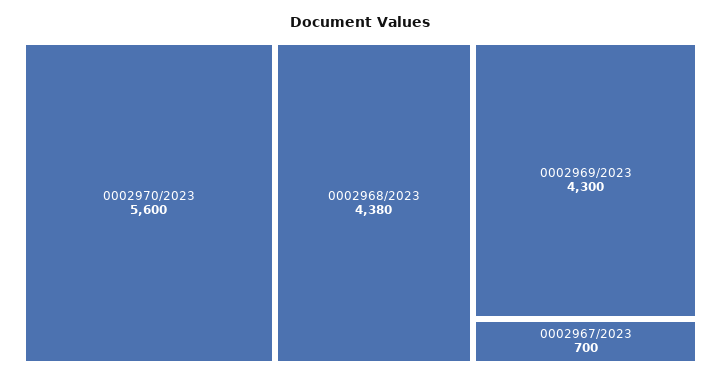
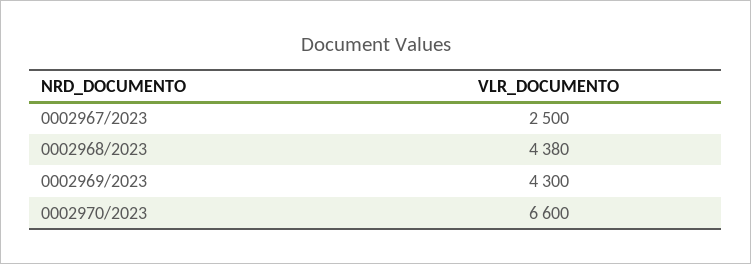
0002970/2023: 5600 -> 6600
0002967/2023: 700 -> 2500

